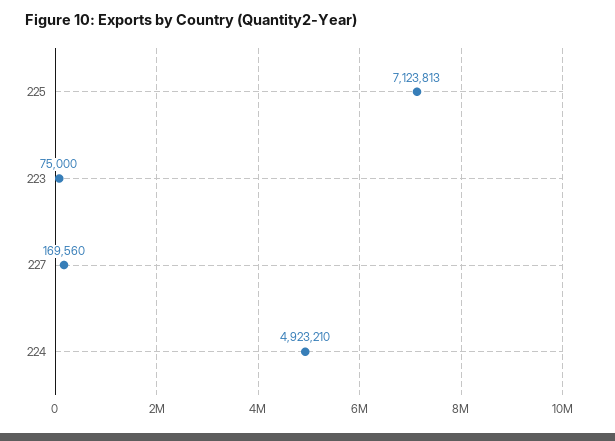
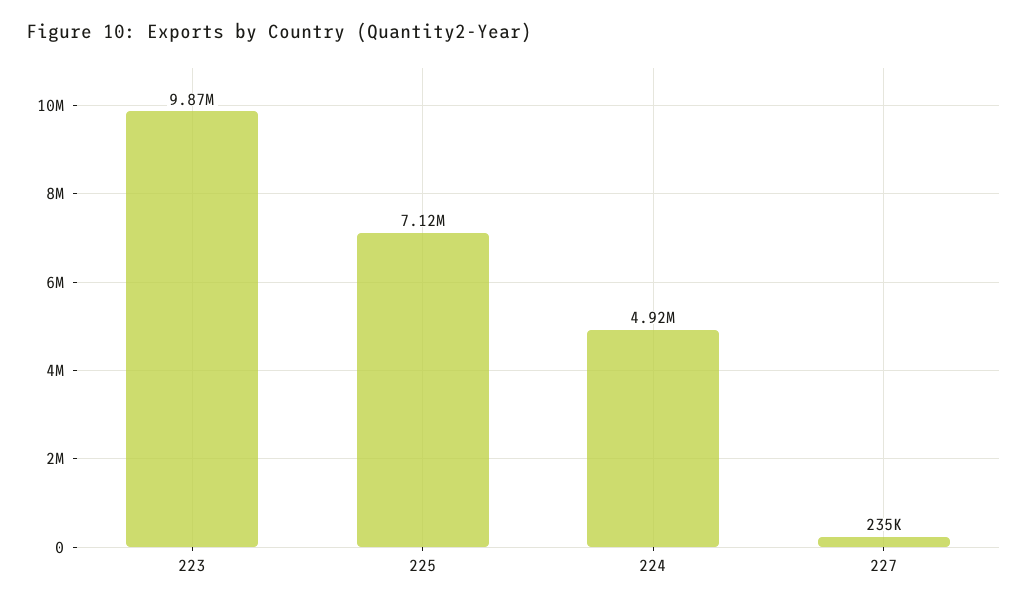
223: 75000 -> 9870000
227: 169560 -> 235000

